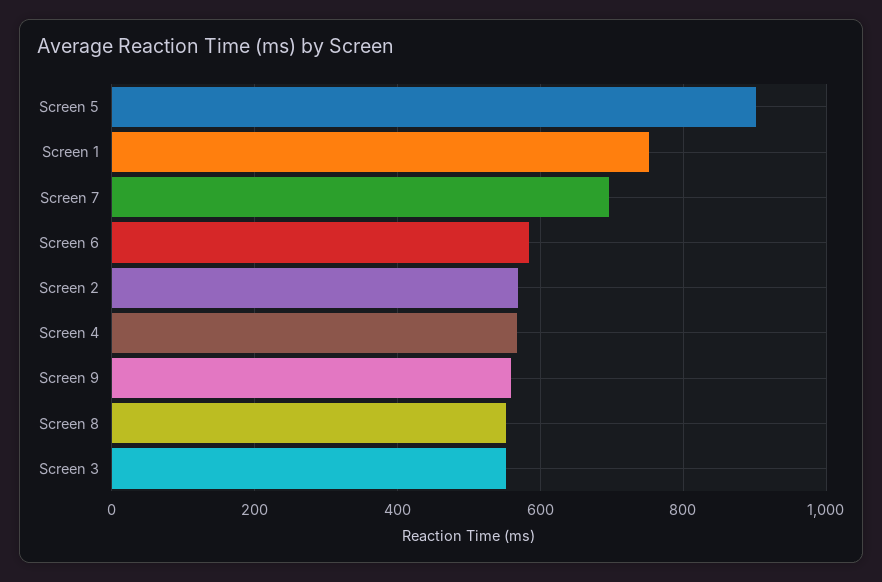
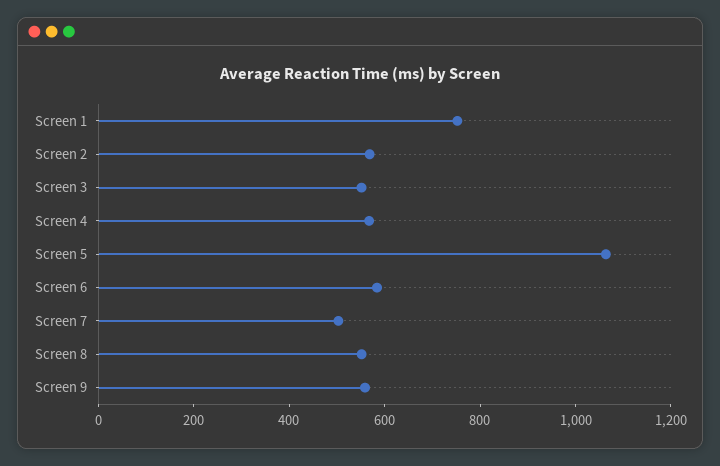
Screen 5: 900 -> 1050
Screen 7: 700 -> 500

